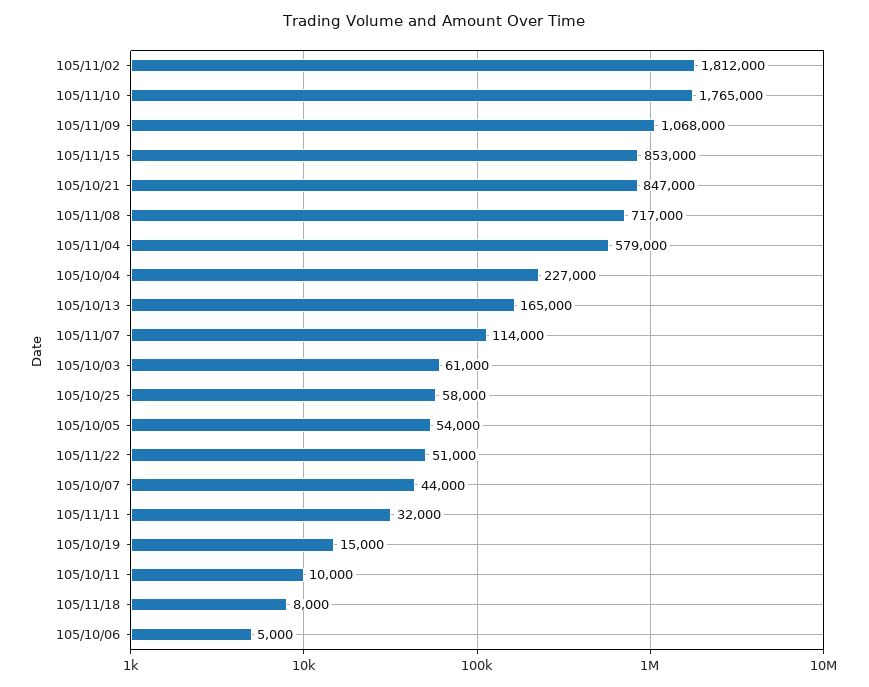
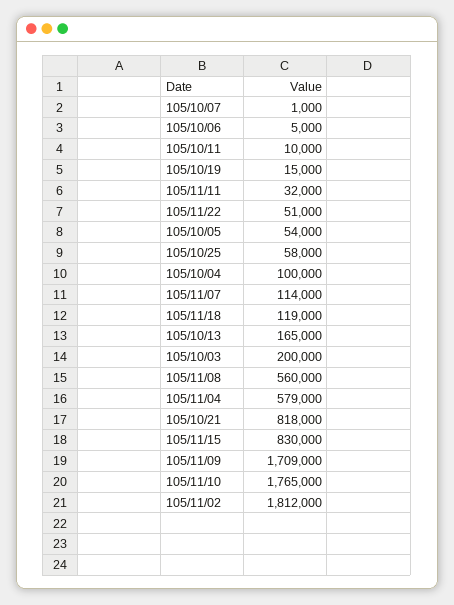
105/11/09: 1068000 -> 1709000
105/11/15: 853000 -> 830000
105/10/21: 847000 -> 818000
105/11/08: 717000 -> 560000
105/10/04: 227000 -> 100000
105/10/03: 61000 -> 200000
105/10/07: 44000 -> 1000
105/11/18: 8000 -> 119000

